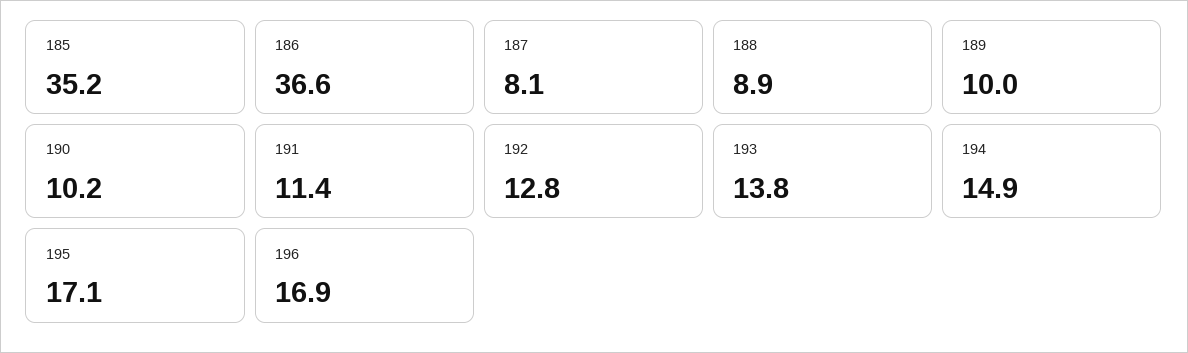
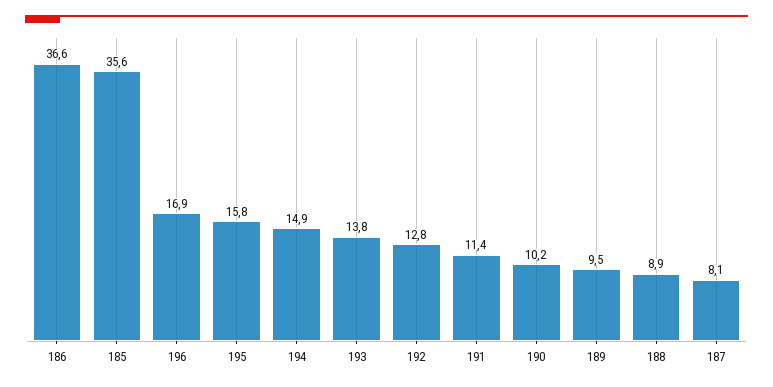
185: 35.2 -> 35.6
189: 10 -> 9.5
195: 17.1 -> 15.8

